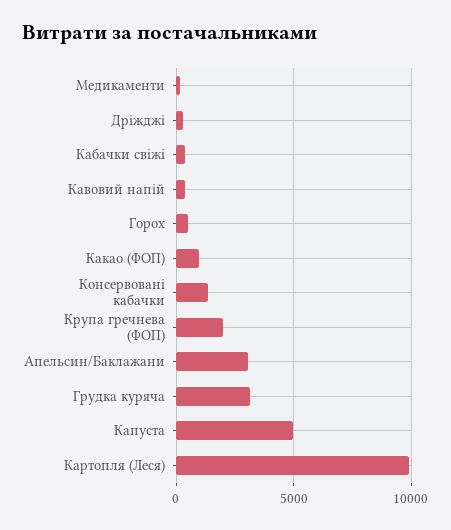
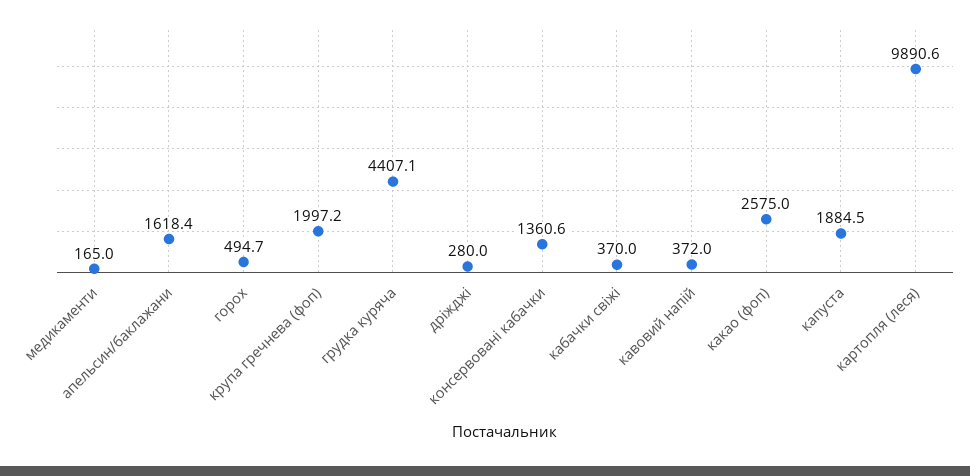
Какао (ФОП): 1000 -> 2575
Апельсин/Баклажани: 3000 -> 1618.4
Грудка куряча: 3000 -> 4407.1
Капуста: 5000 -> 1884.5

